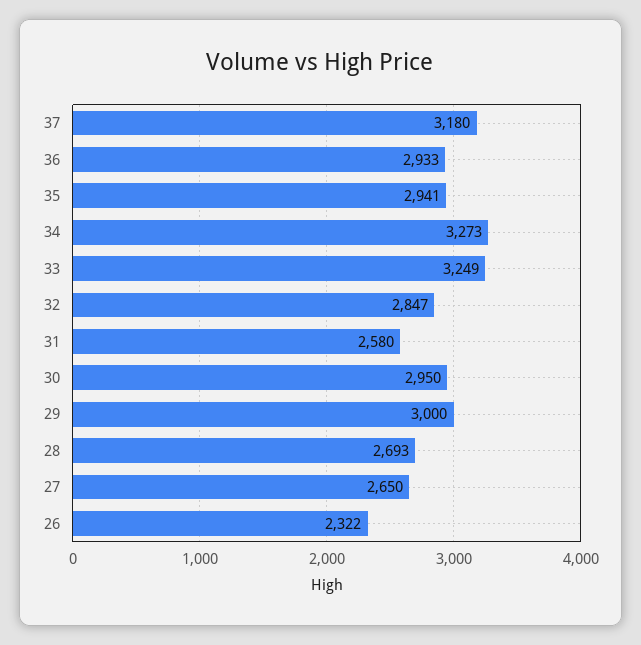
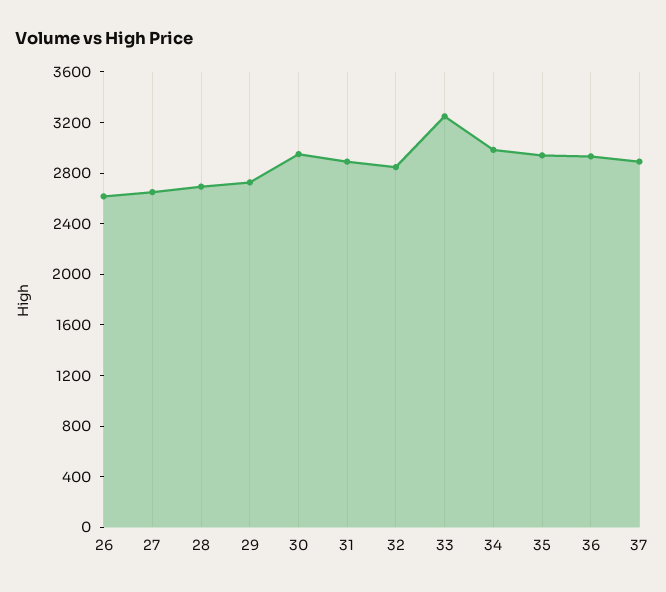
37: 3180 -> 2900
34: 3273 -> 3000
31: 2580 -> 2900
29: 3000 -> 2700
26: 2322 -> 2600

